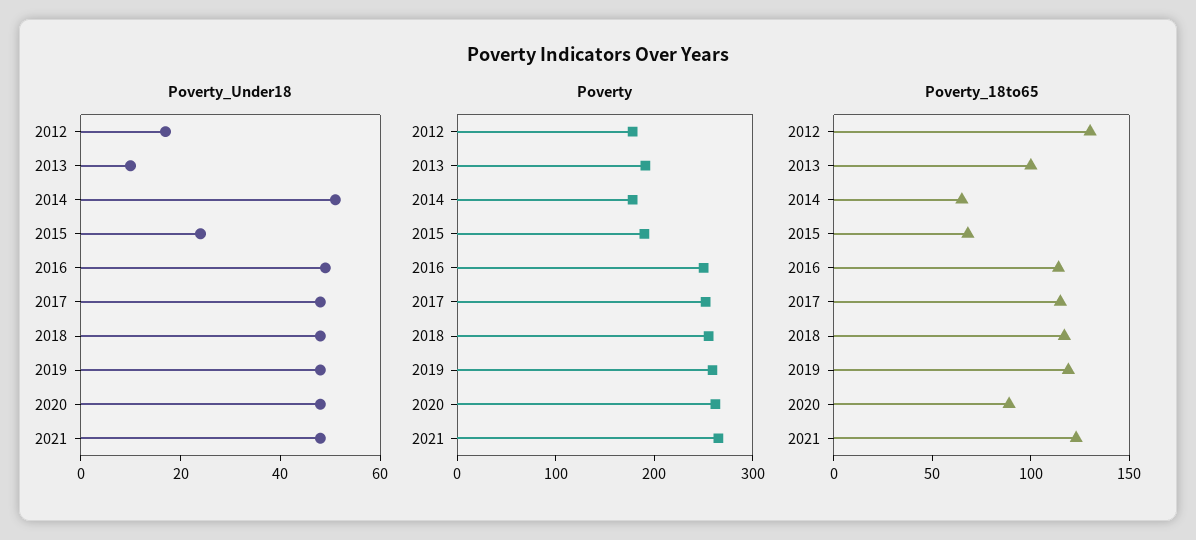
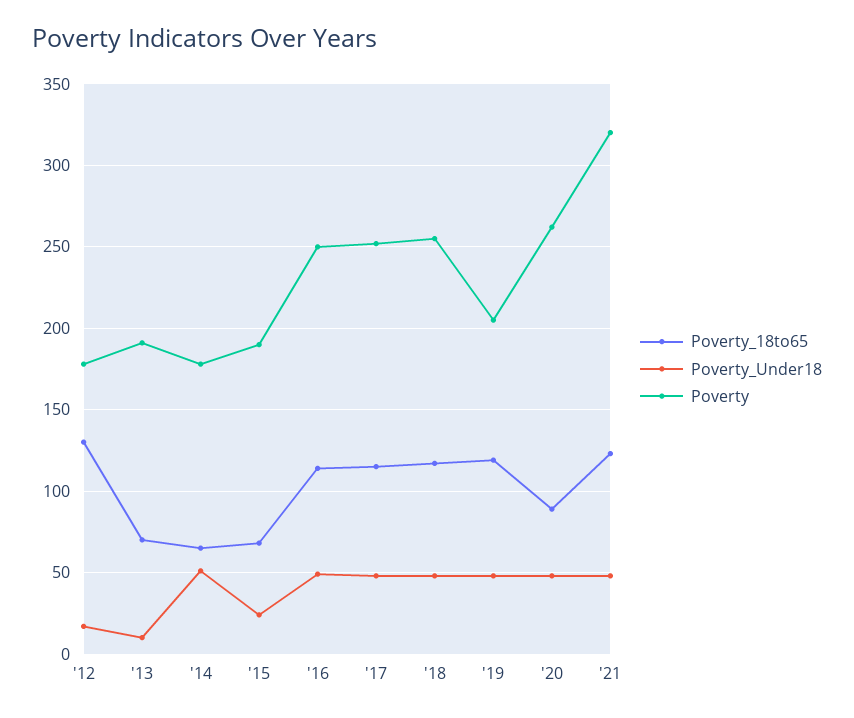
Poverty, 2019: 260 -> 205
Poverty, 2021: 260 -> 320
Poverty_18to65, 2013: 100 -> 70

